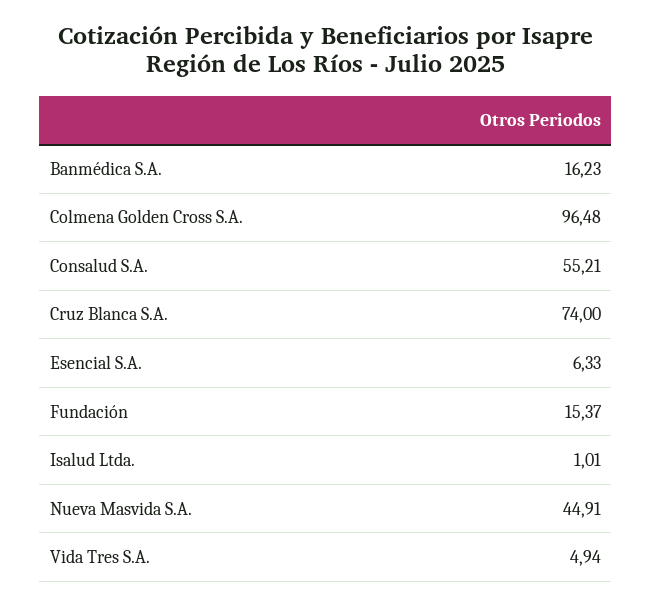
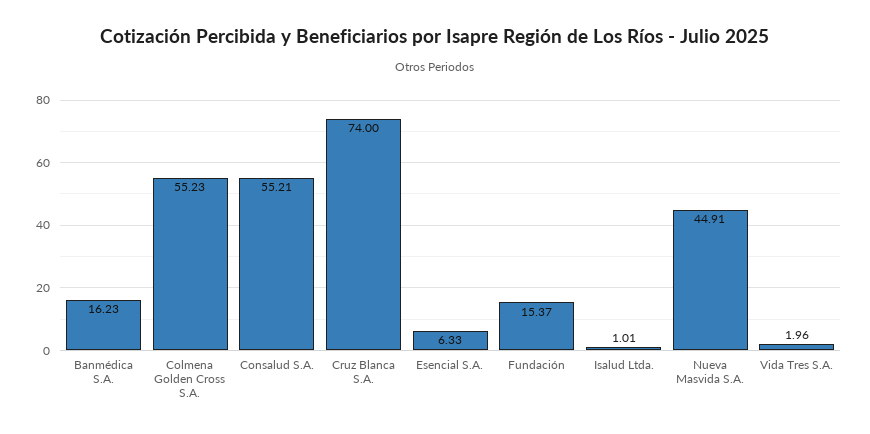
Colmena Golden Cross S.A.: 96.48 -> 55.23
Vida Tres S.A.: 4.94 -> 1.96

